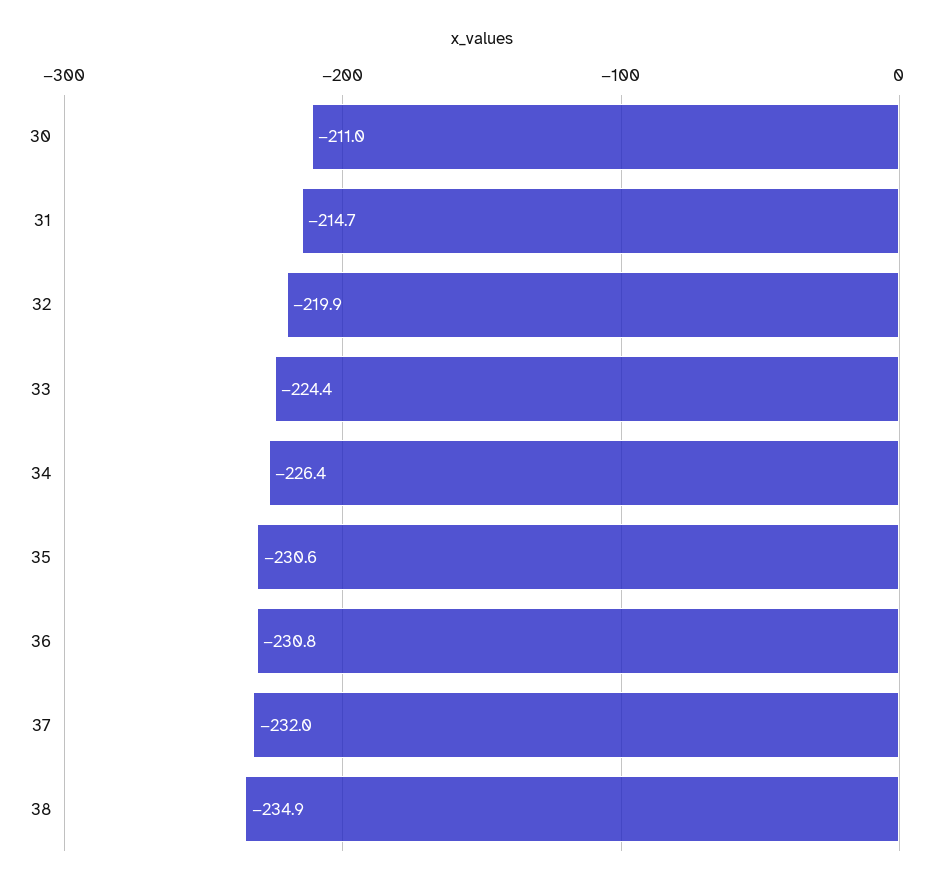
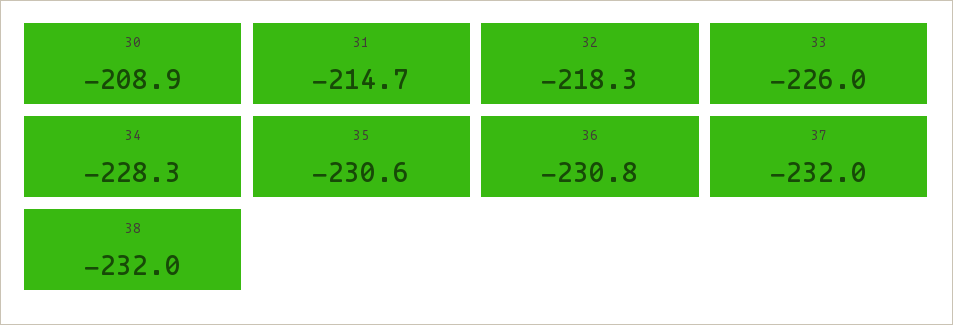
30: -211 -> -208.9
32: -219.9 -> -218.3
33: -224.4 -> -226
34: -226.4 -> -228.3
38: -234.9 -> -232

